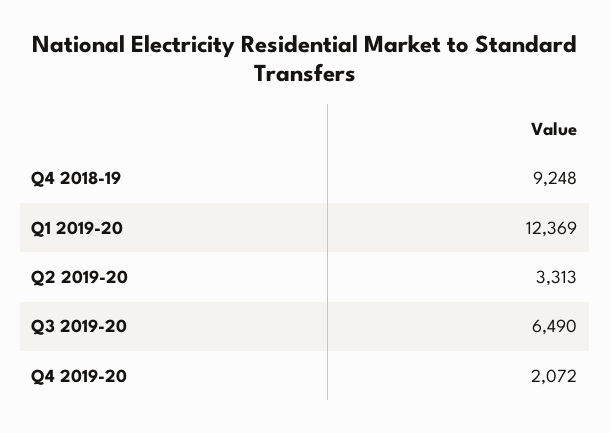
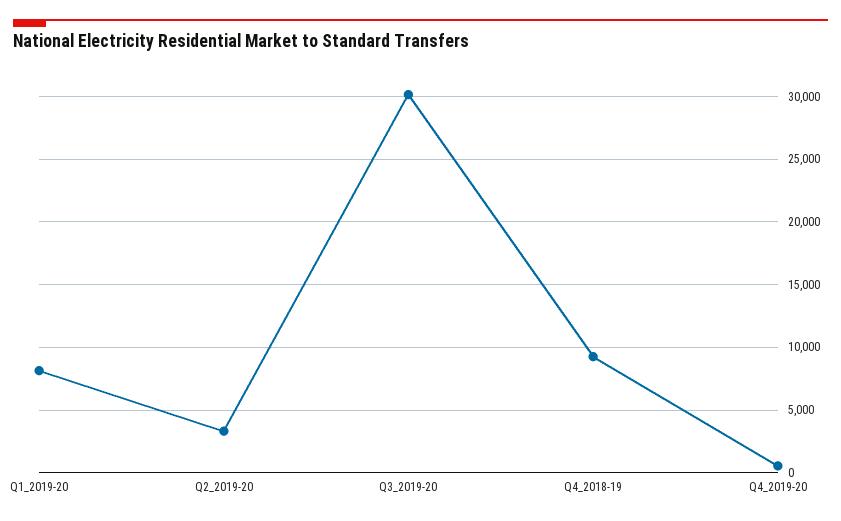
Q1 2019-20: 12369 -> 8000
Q3 2019-20: 6490 -> 30000
Q4 2019-20: 2072 -> 500

